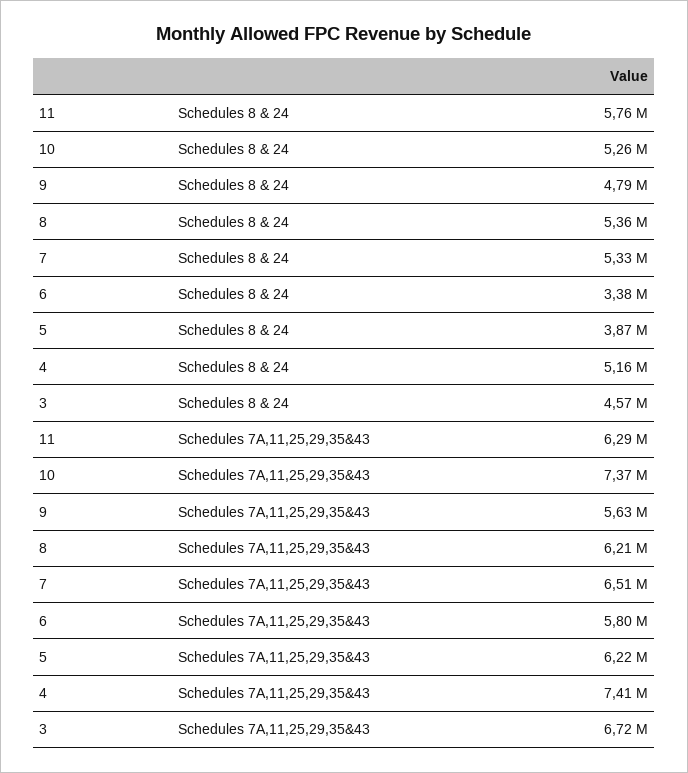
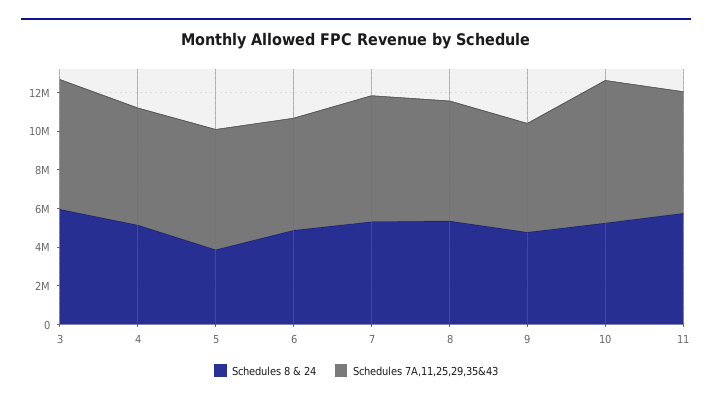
Schedules 8 & 24, 6: 3380000 -> 5000000
Schedules 8 & 24, 3: 4570000 -> 6000000
Schedules 7A,11,25,29,35&43, 4: 7410000 -> 6000000

